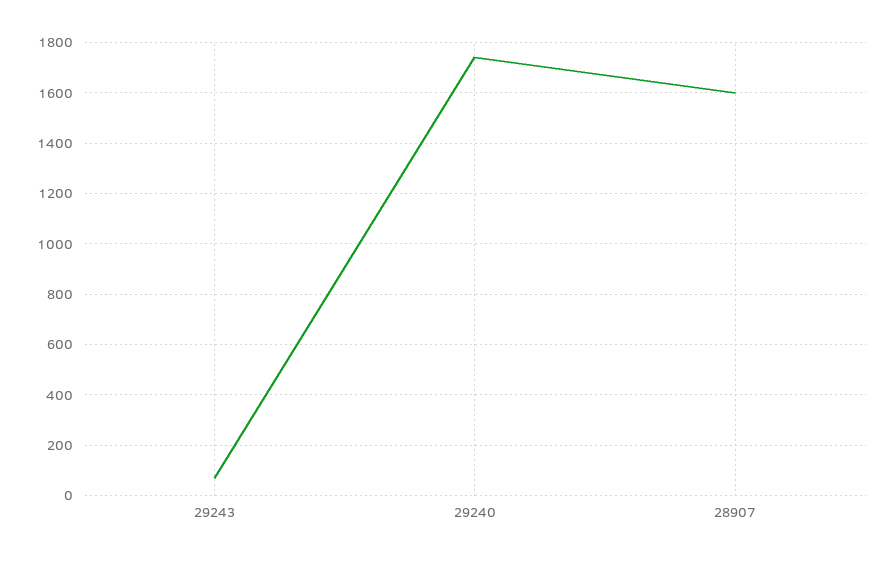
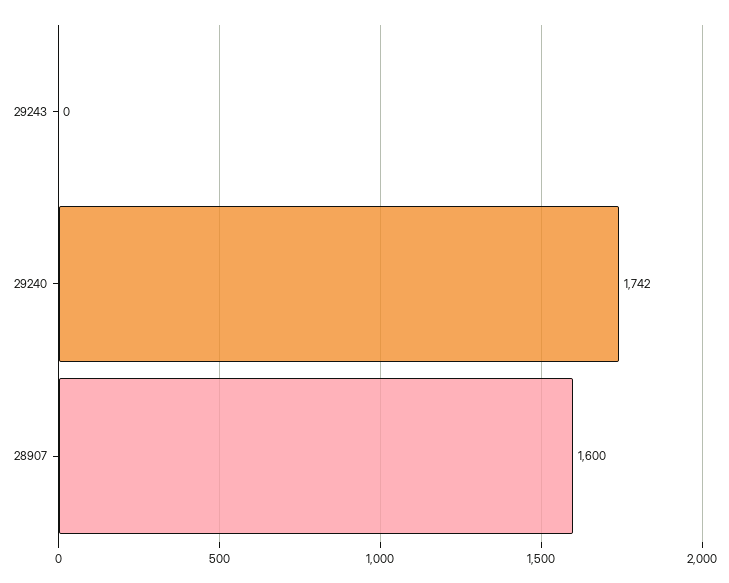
29243: 75 -> 0

